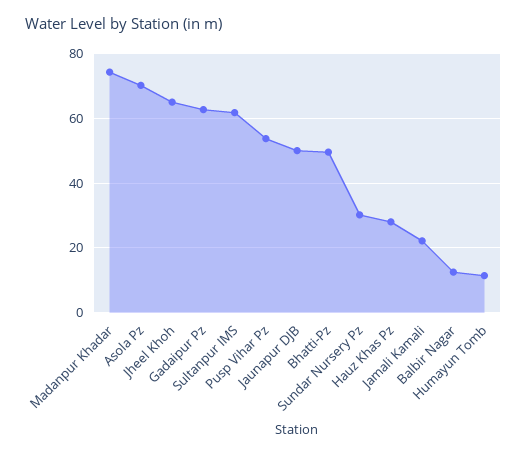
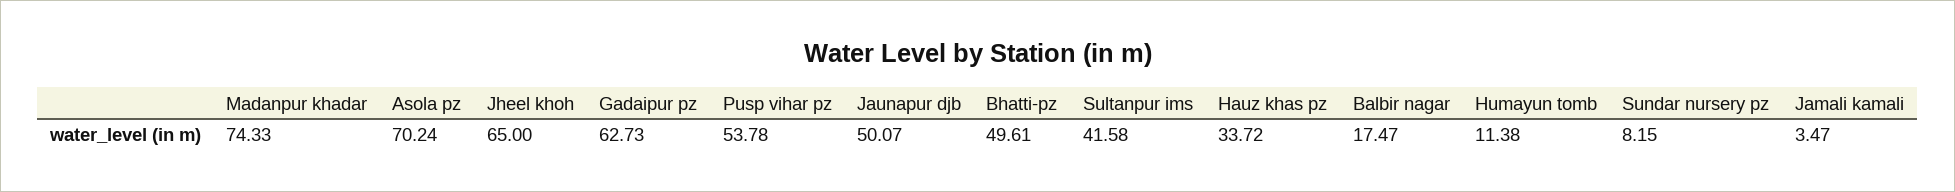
Sultanpur IMS: 62 -> 41.58
Sundar Nursery Pz: 30 -> 8.15
Hauz Khas Pz: 28 -> 33.72
Jamali Kamali: 22 -> 3.47
Balbir Nagar: 12 -> 17.47

